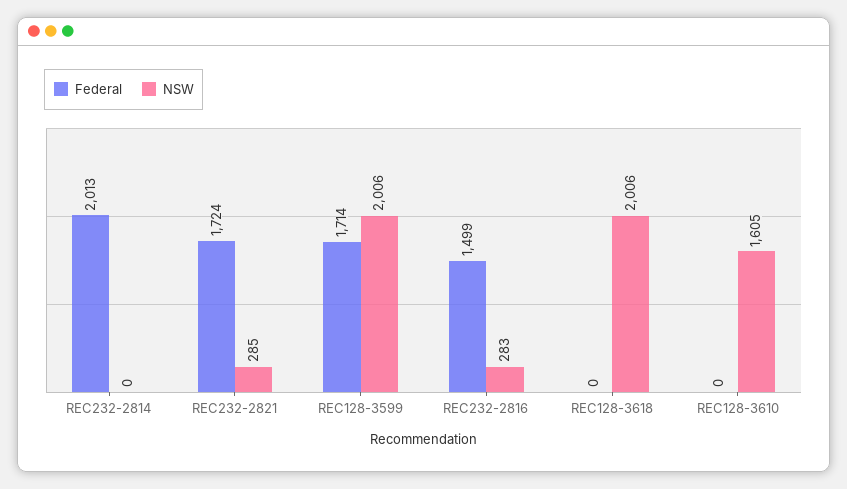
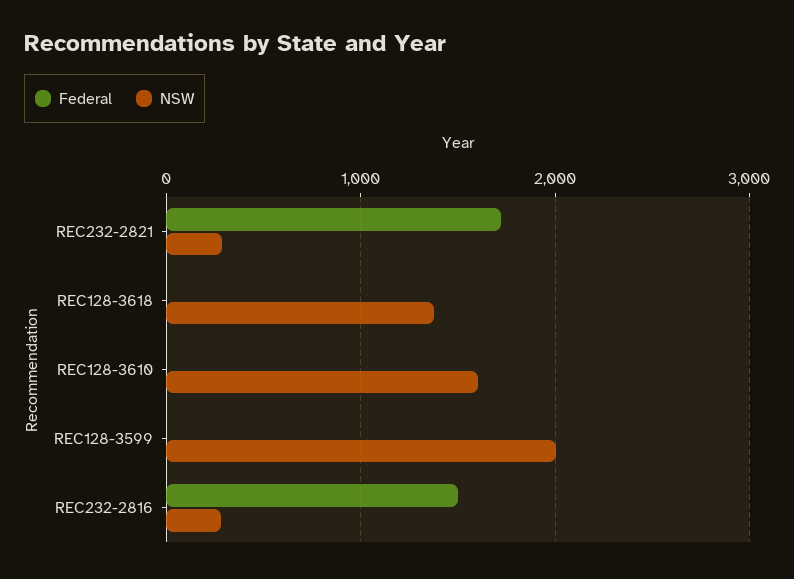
Federal, REC232-2814: 2013 -> none
NSW, REC232-2814: 0 -> none
Federal, REC128-3599: 1714 -> 0
NSW, REC128-3618: 2006 -> 1400

